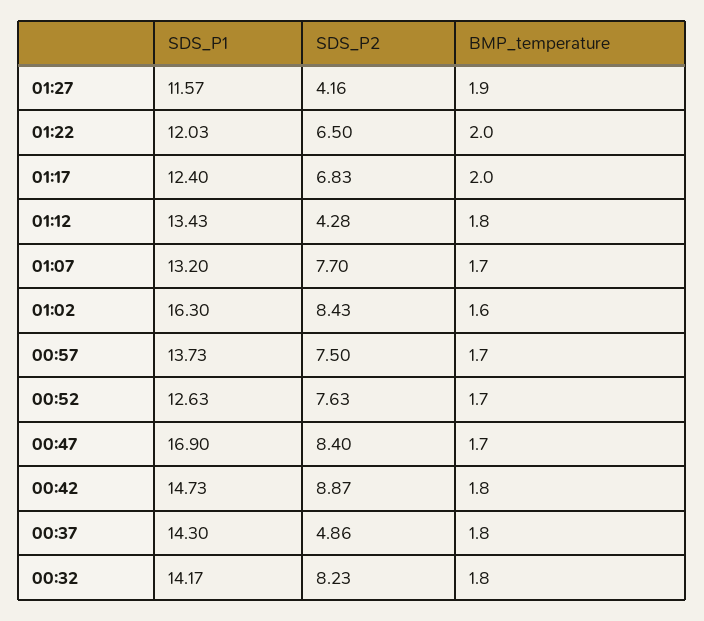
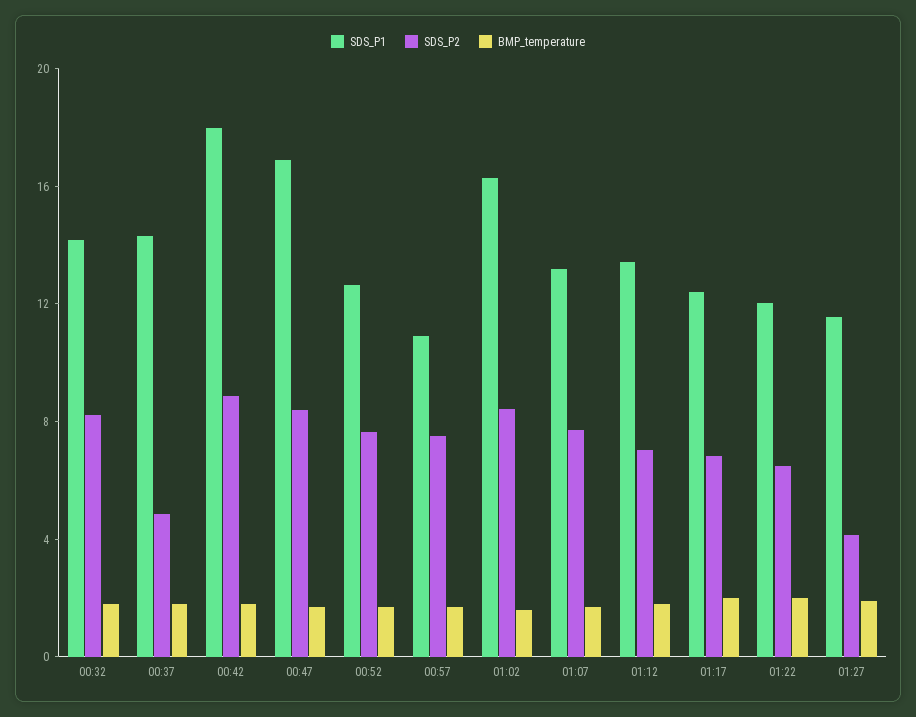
SDS_P2, 01:12: 4.28 -> 7
SDS_P1, 00:57: 13.73 -> 11
SDS_P1, 00:42: 14.73 -> 18

